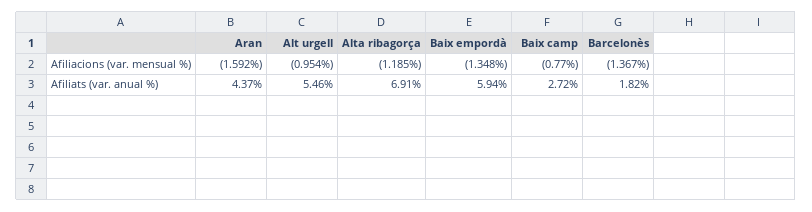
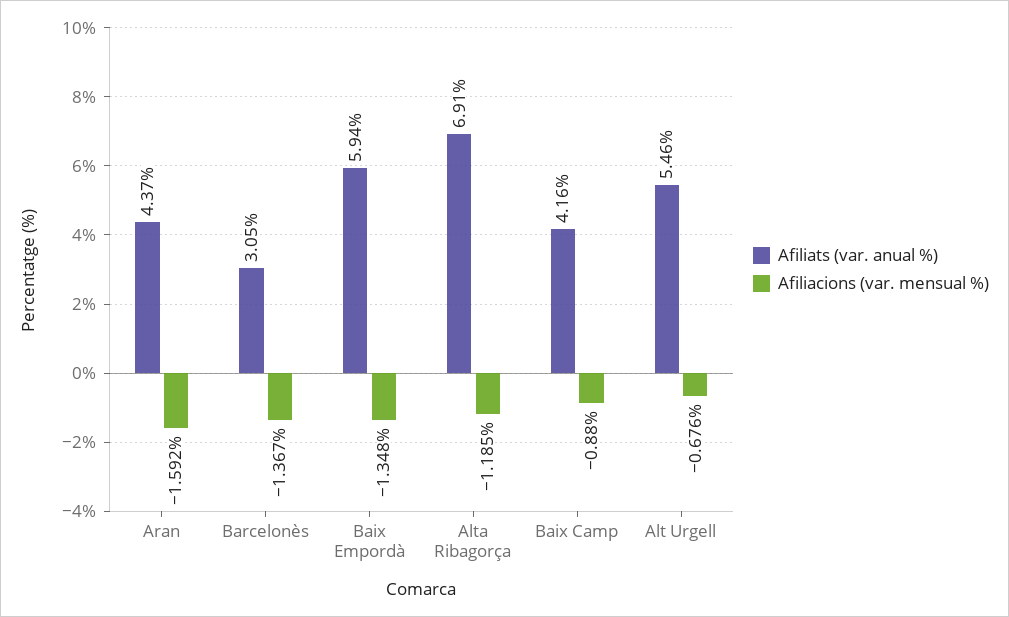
Afiliacions (var. mensual %), Alt urgell: -0.954 -> -0.676
Afiliacions (var. mensual %), Baix camp: -0.77 -> -0.88
Afiliats (var. anual %), Baix camp: 2.72 -> 4.16
Afiliats (var. anual %), Barcelonès: 1.82 -> 3.05

